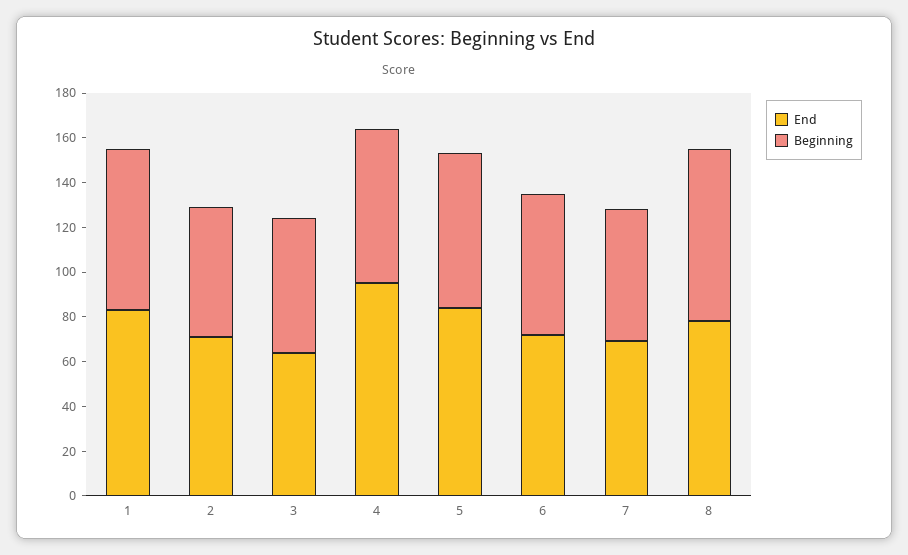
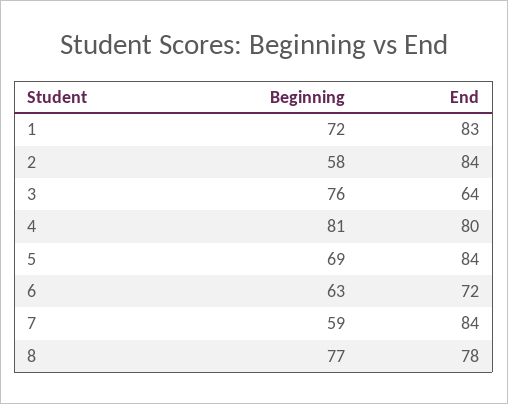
End, 2: 70 -> 84
Beginning, 3: 60 -> 76
End, 4: 95 -> 80
Beginning, 4: 70 -> 81
End, 7: 70 -> 84

